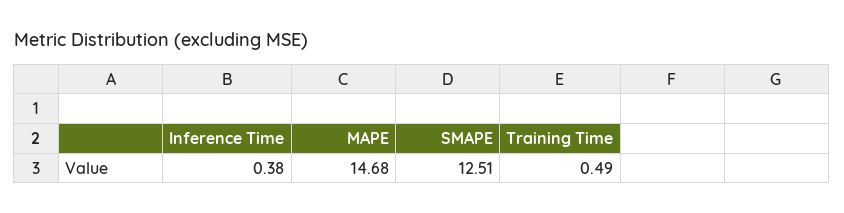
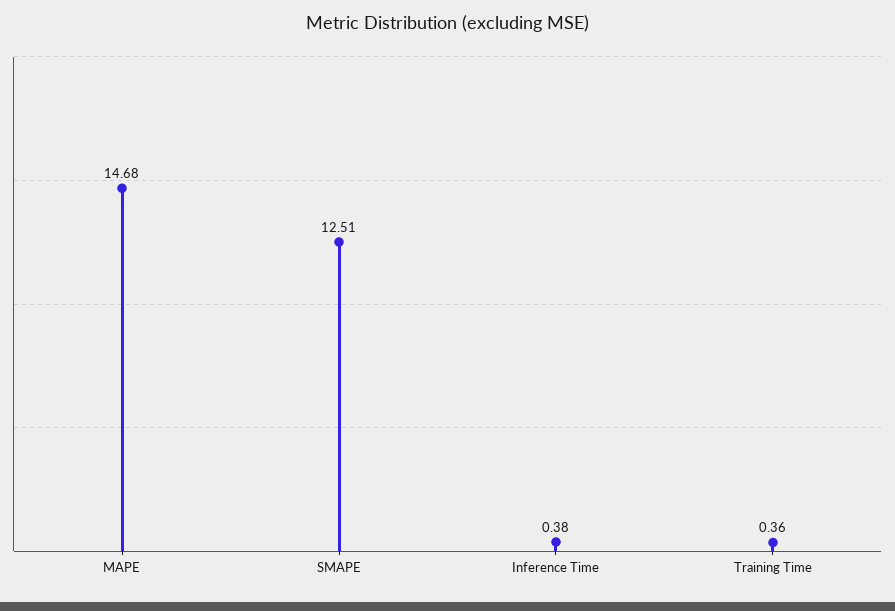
Training Time: 0.49 -> 0.36

